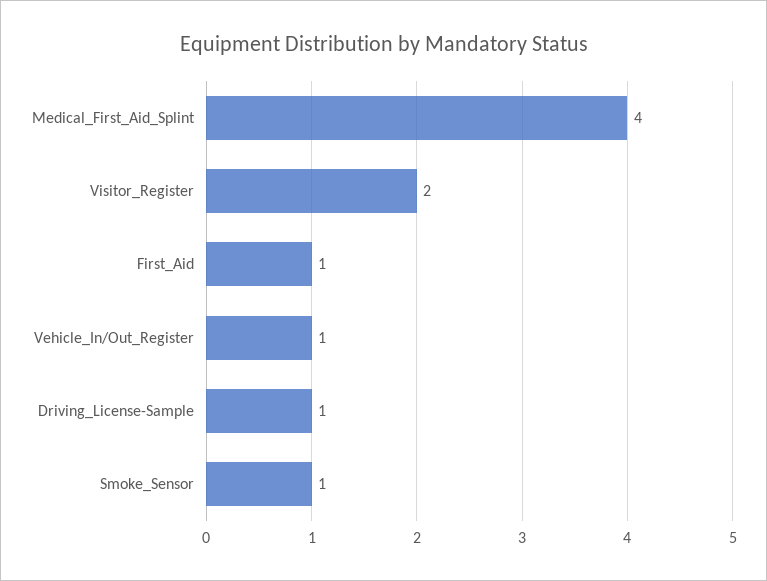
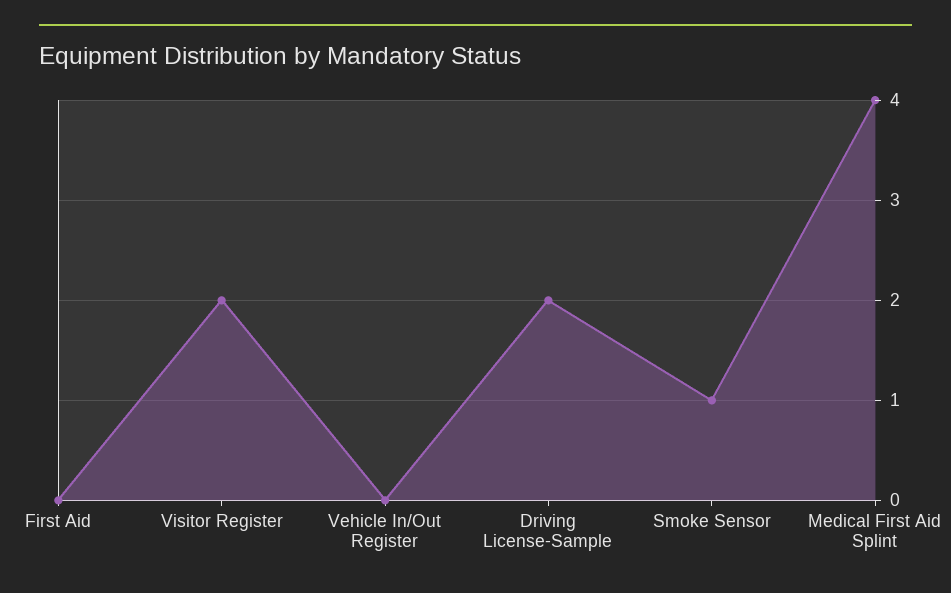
First_Aid: 1 -> 0
Vehicle_In/Out_Register: 1 -> 0
Driving_License-Sample: 1 -> 2

